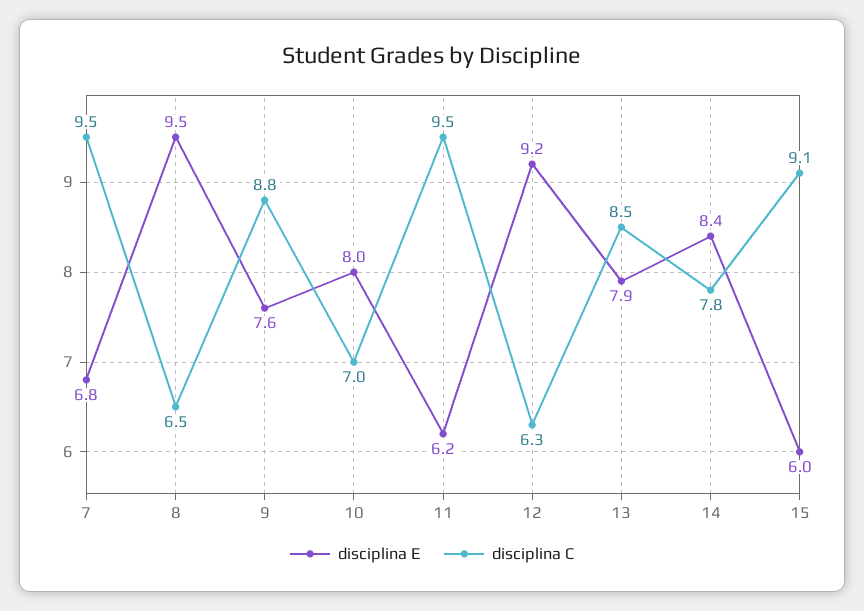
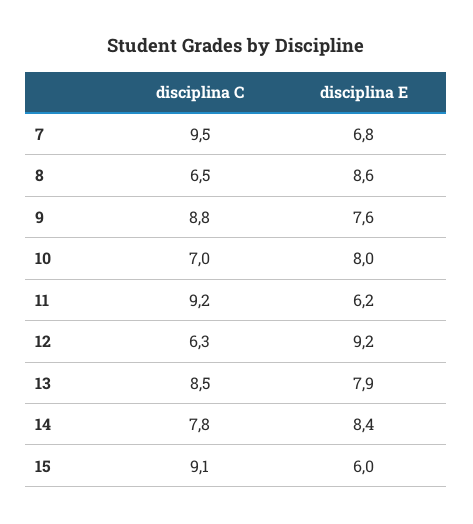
disciplina E, 8: 9.5 -> 8.6
disciplina C, 11: 9.5 -> 9.2

